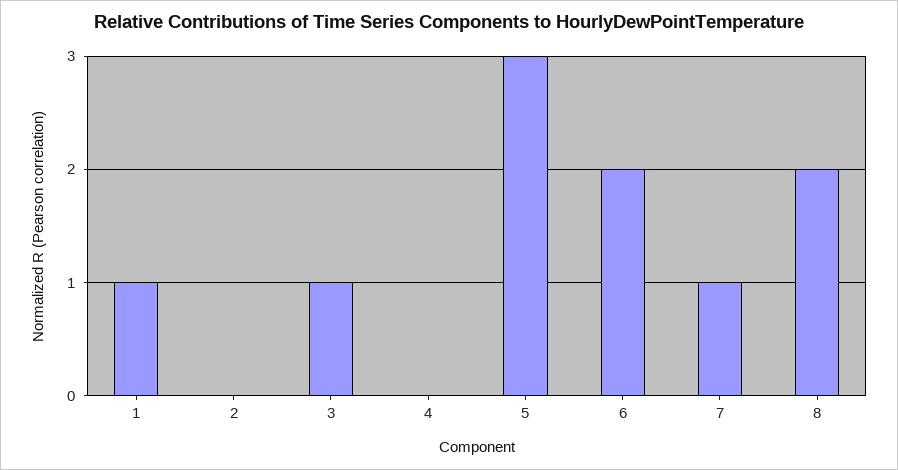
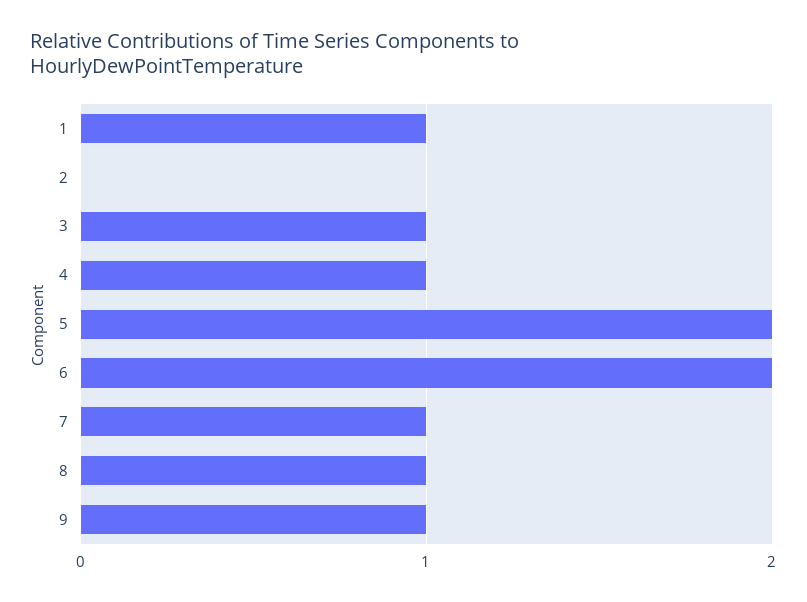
4: 0 -> 1
5: 3 -> 2
8: 2 -> 1
9: none -> 1

